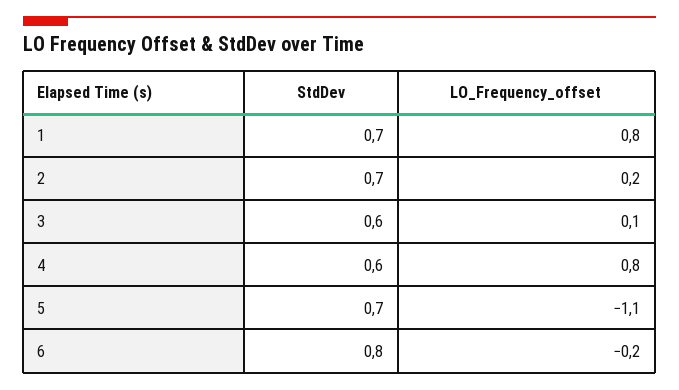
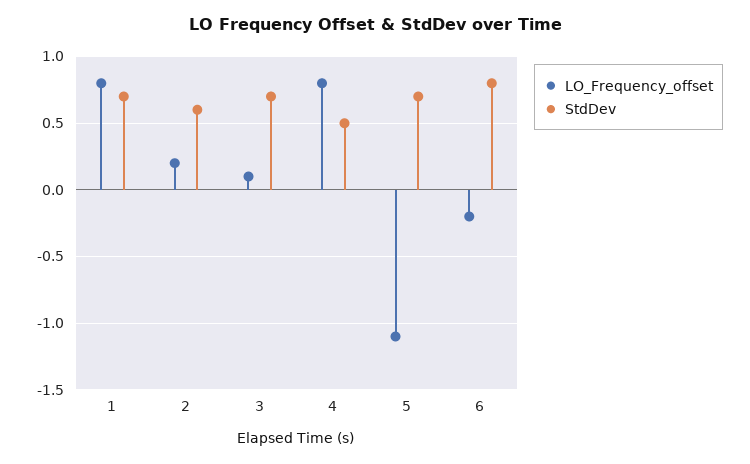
StdDev, 2: 0.7 -> 0.6
StdDev, 3: 0.6 -> 0.7
StdDev, 4: 0.6 -> 0.5

